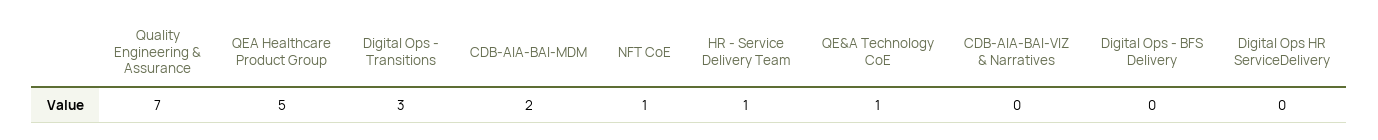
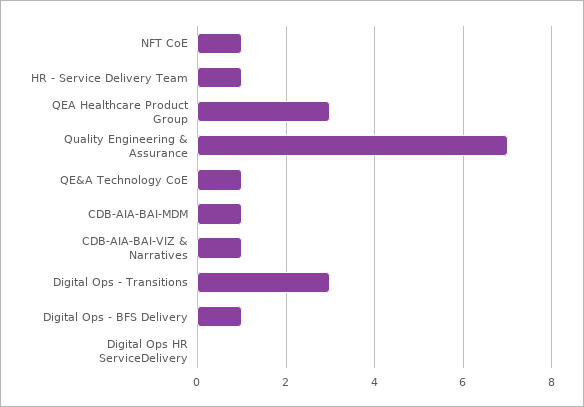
QEA Healthcare Product Group: 5 -> 3
CDB-AIA-BAI-MDM: 2 -> 1
CDB-AIA-BAI-VIZ & Narratives: 0 -> 1
Digital Ops - BFS Delivery: 0 -> 1

